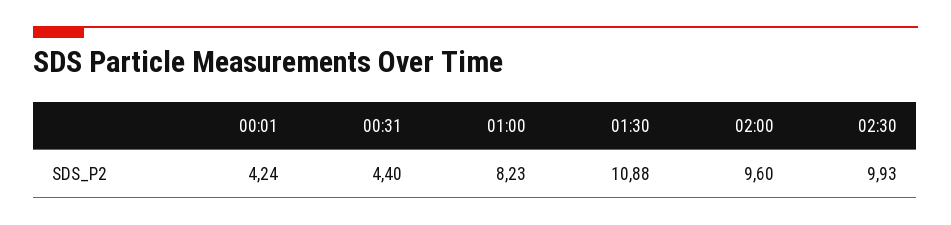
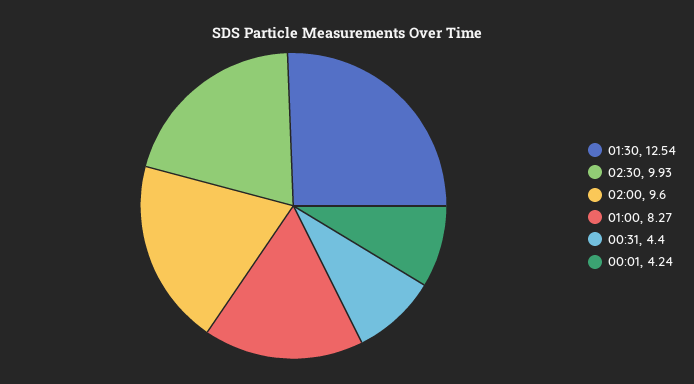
01:00: 8.23 -> 8.27
01:30: 10.88 -> 12.54

